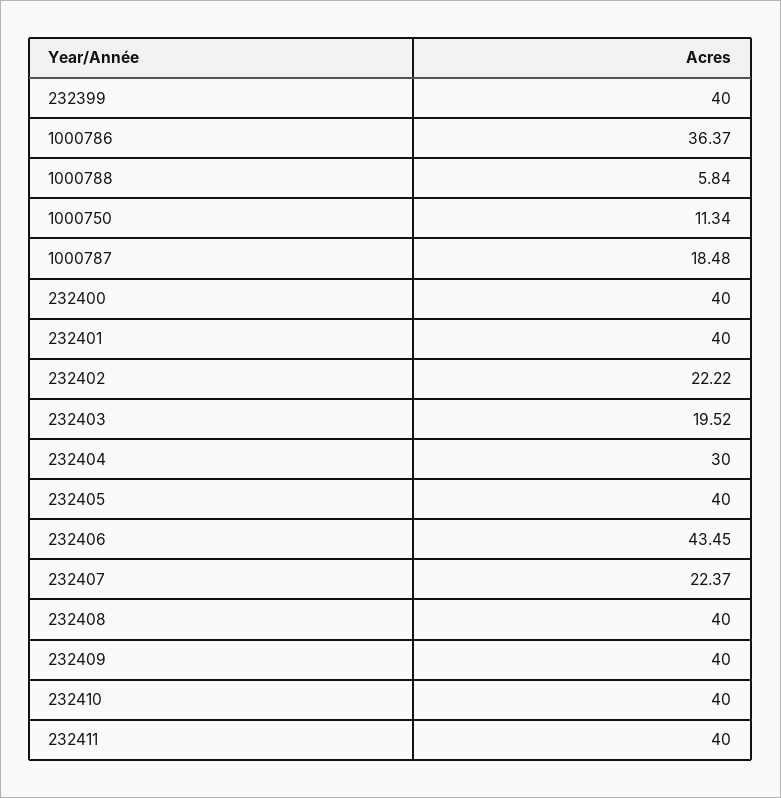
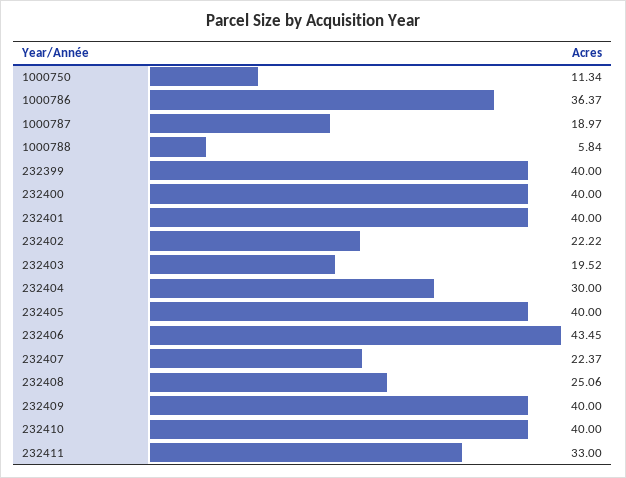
1000787: 18.48 -> 18.97
232408: 40 -> 25.06
232411: 40 -> 33

